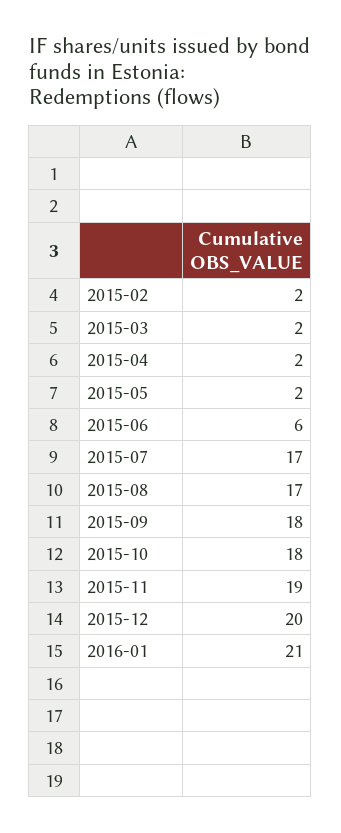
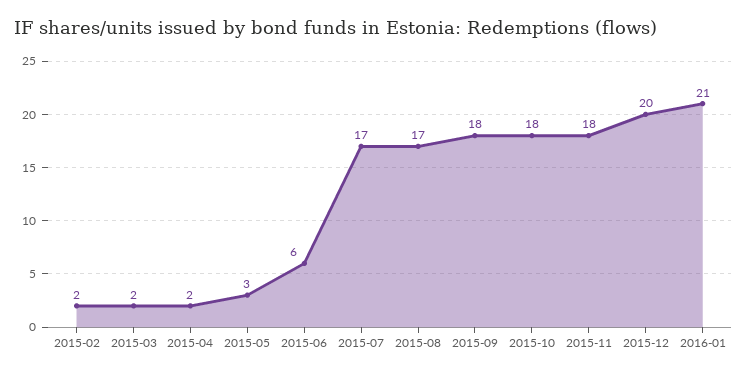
2015-05: 2 -> 3
2015-11: 19 -> 18

